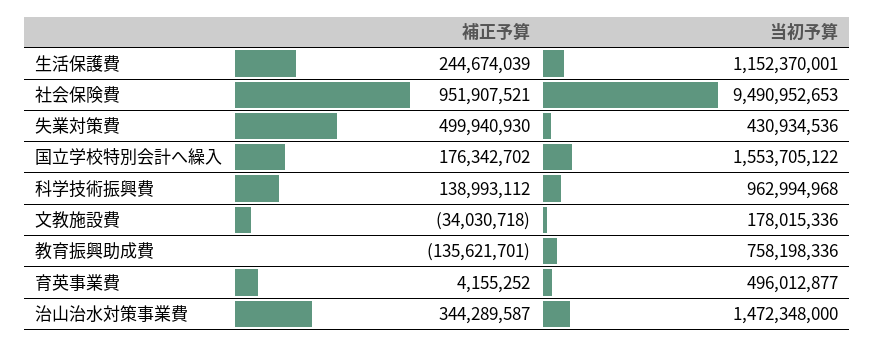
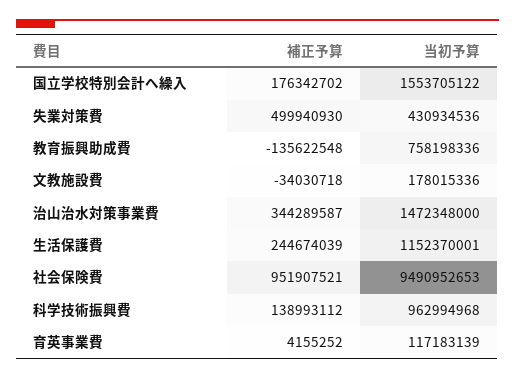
補正予算, 教育振興助成費: -135621701 -> -135622548
当初予算, 育英事業費: 496012877 -> 117183139

